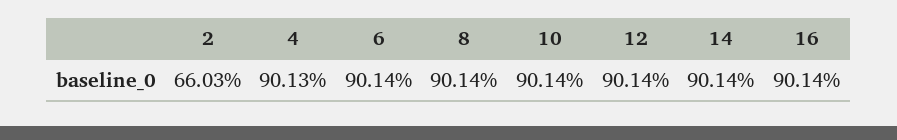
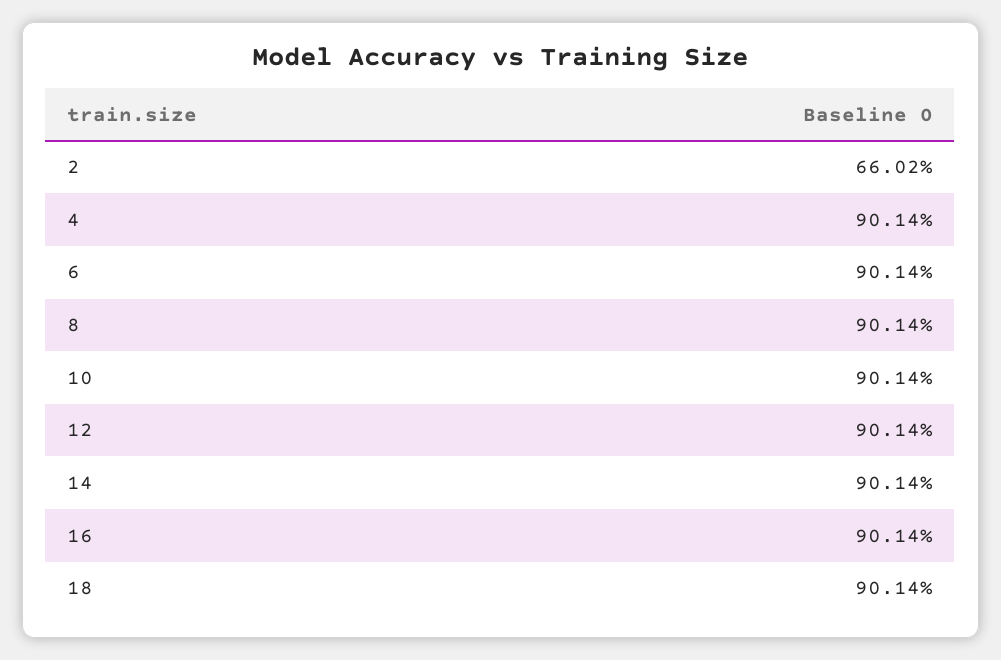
2: 66.03 -> 66.02
4: 90.13 -> 90.14
18: none -> 90.14

